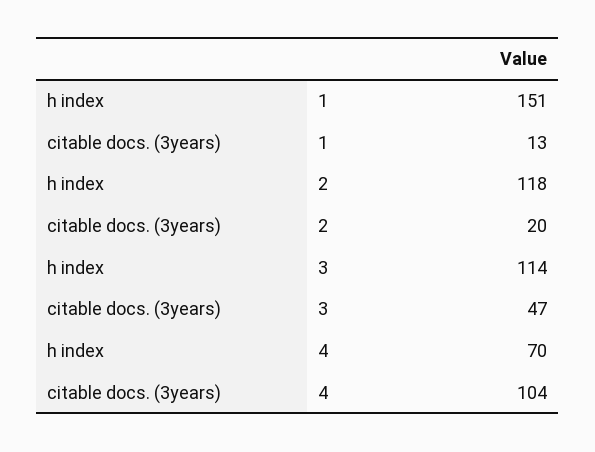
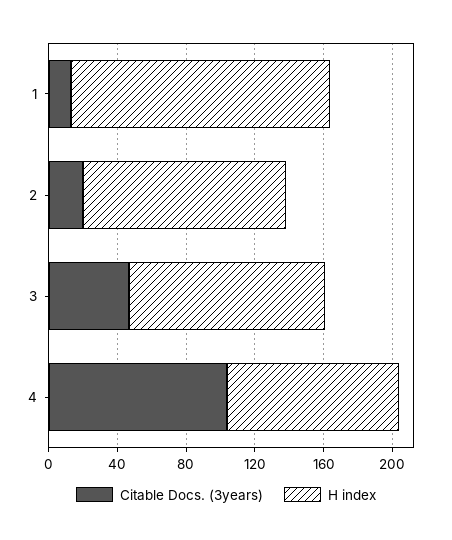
h index, 4: 70 -> 100

